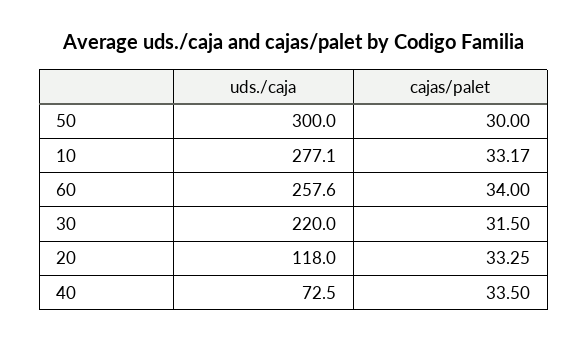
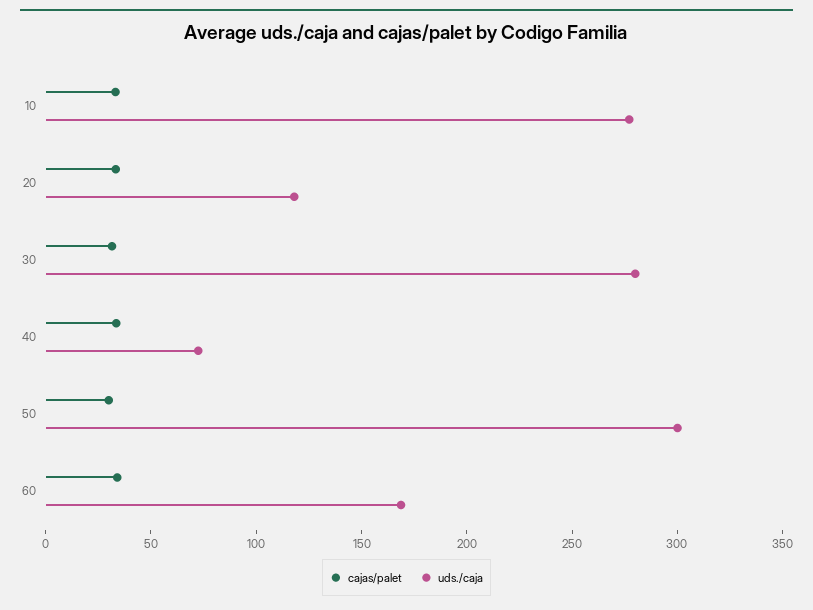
uds./caja, 60: 257.6 -> 170
uds./caja, 30: 220 -> 280

